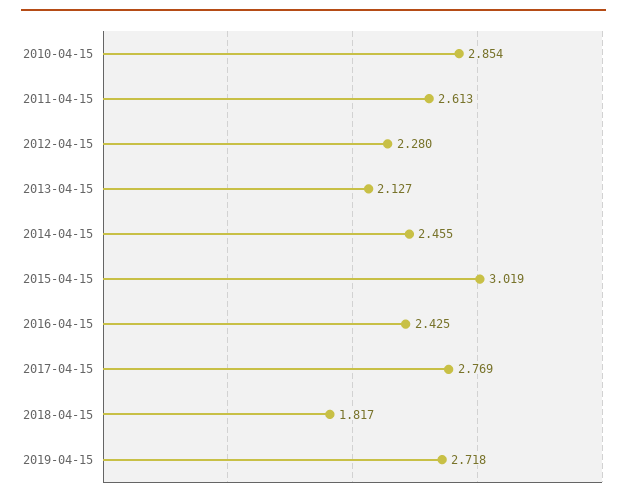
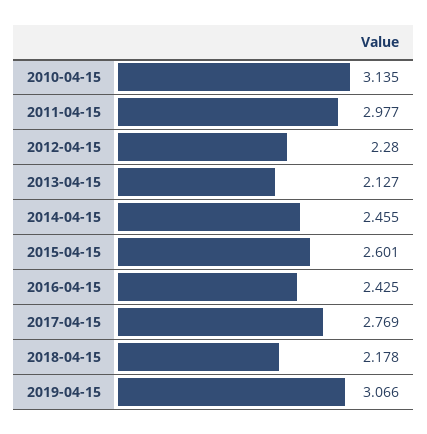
2010-04-15: 2.854 -> 3.135
2011-04-15: 2.613 -> 2.977
2015-04-15: 3.019 -> 2.601
2018-04-15: 1.817 -> 2.178
2019-04-15: 2.718 -> 3.066

